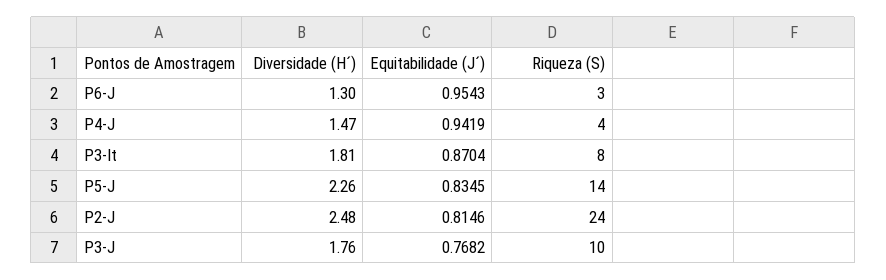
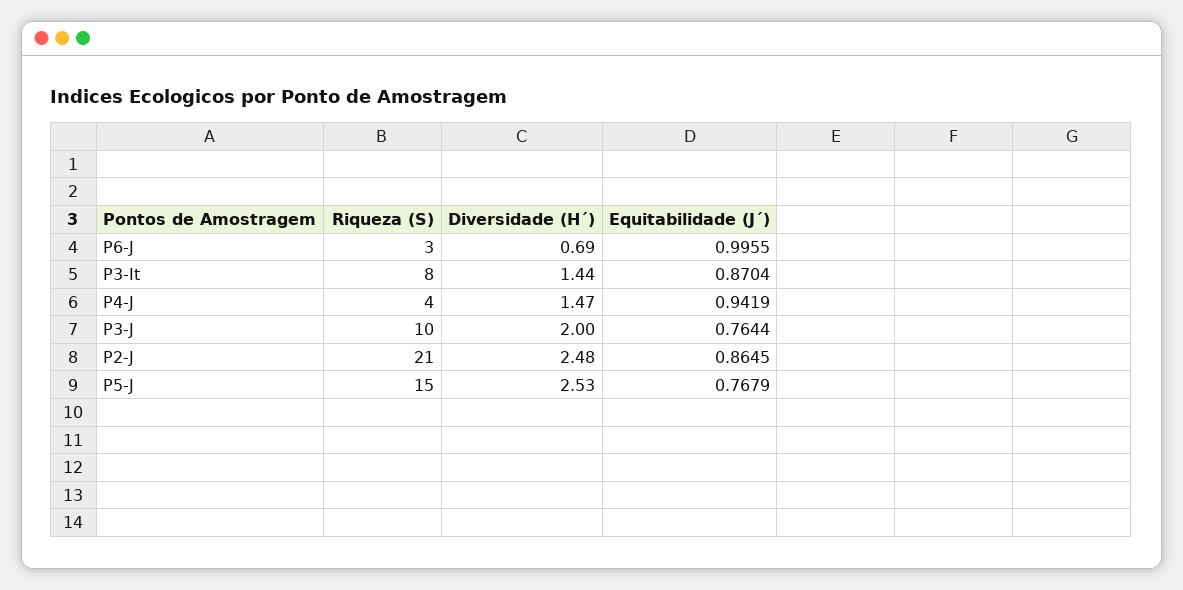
Diversidade (H´), P6-J: 1.3 -> 0.69
Equitabilidade (J´), P6-J: 0.9543 -> 0.9955
Diversidade (H´), P3-It: 1.81 -> 1.44
Diversidade (H´), P5-J: 2.26 -> 2.53
Equitabilidade (J´), P5-J: 0.8345 -> 0.7679
Riqueza (S), P5-J: 14 -> 15
Equitabilidade (J´), P2-J: 0.8146 -> 0.8645
Riqueza (S), P2-J: 24 -> 21
Diversidade (H´), P3-J: 1.76 -> 2
Equitabilidade (J´), P3-J: 0.7682 -> 0.7644

